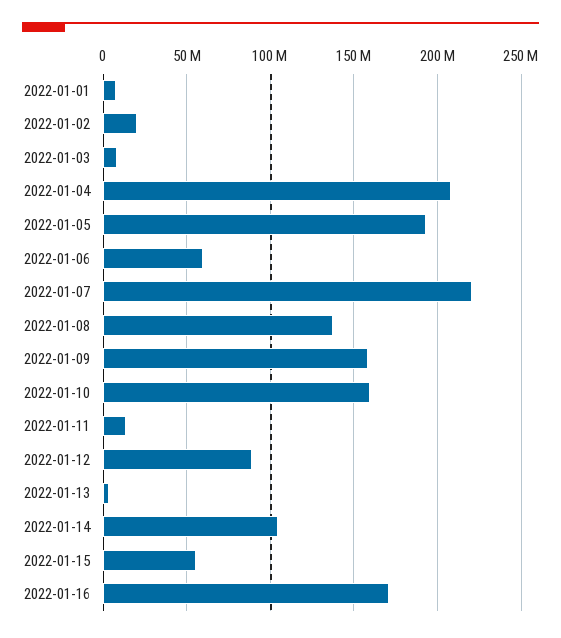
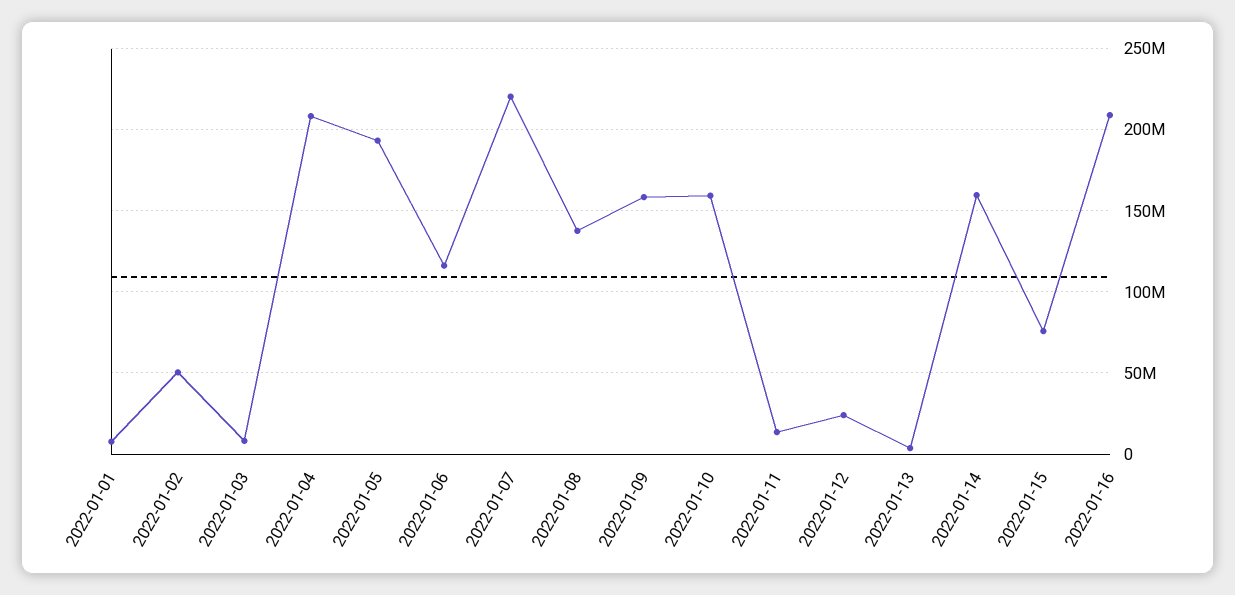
2022-01-02: 20000000 -> 50000000
2022-01-06: 60000000 -> 115000000
2022-01-12: 90000000 -> 25000000
2022-01-14: 105000000 -> 160000000
2022-01-15: 55000000 -> 75000000
2022-01-16: 170000000 -> 210000000

